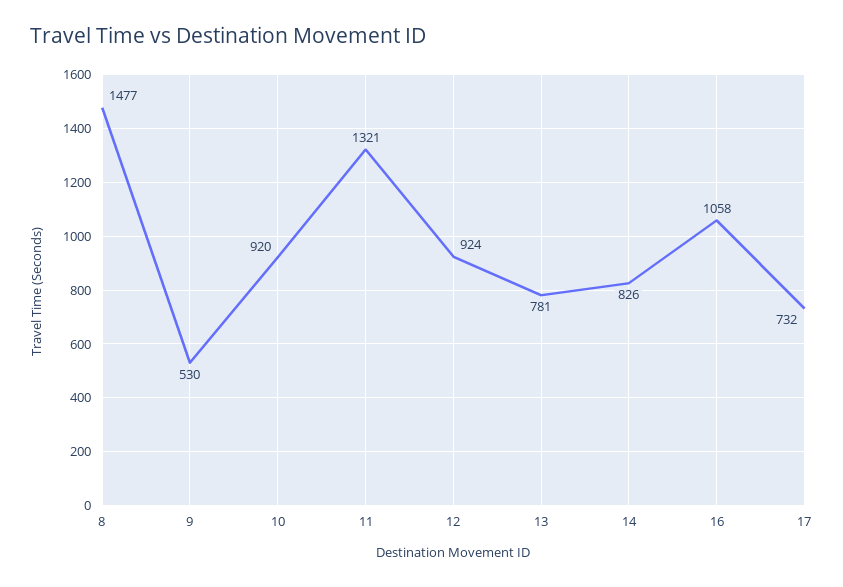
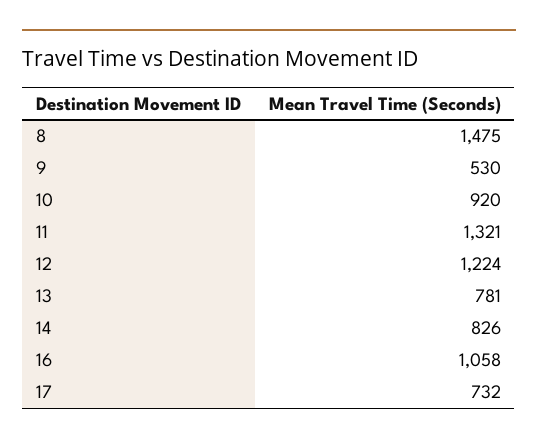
8: 1477 -> 1475
12: 924 -> 1224

